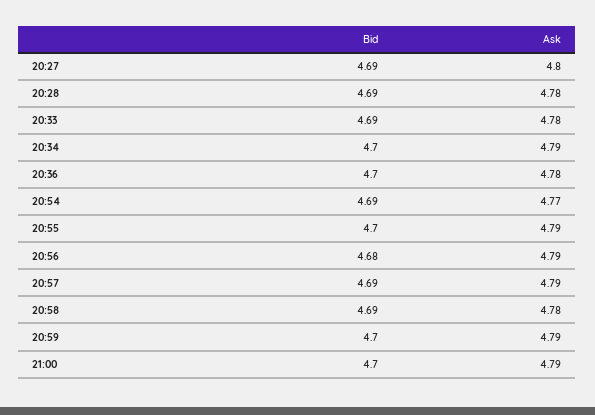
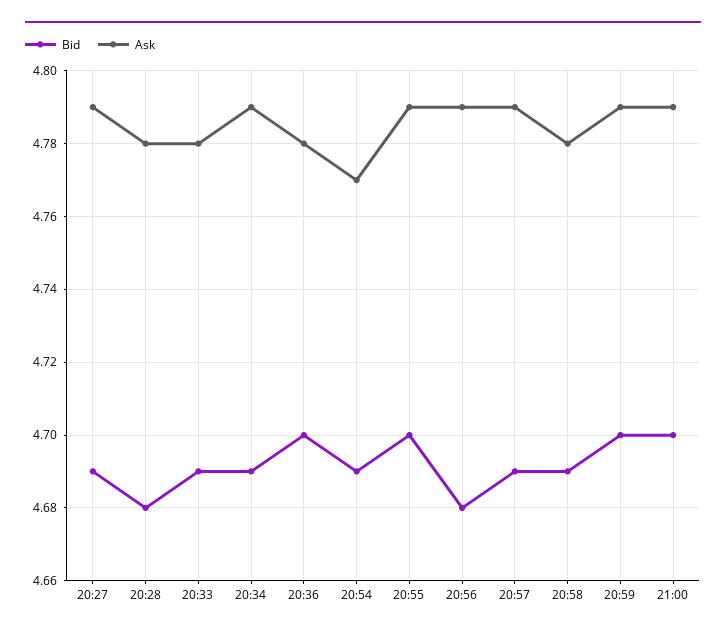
Ask, 20:27: 4.8 -> 4.79
Bid, 20:28: 4.69 -> 4.68
Bid, 20:34: 4.7 -> 4.69

